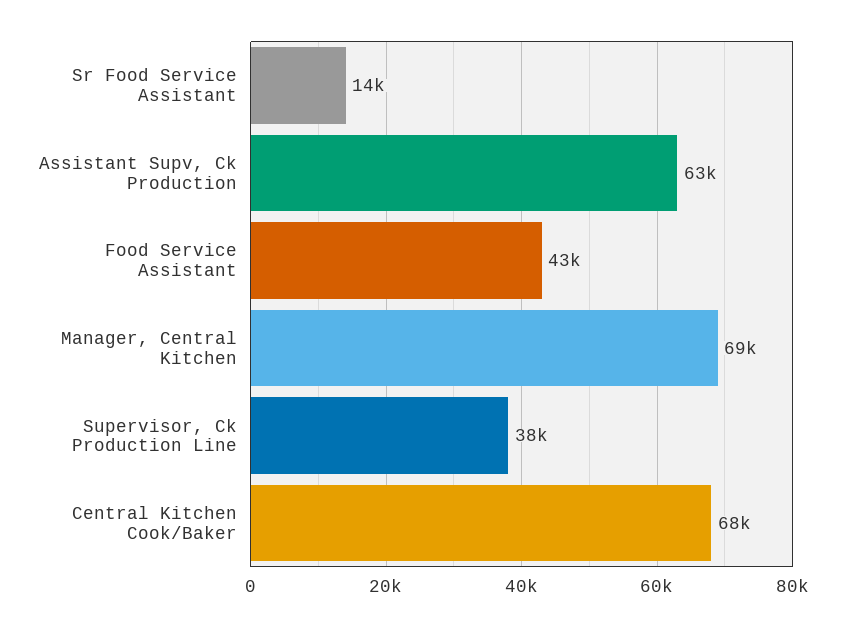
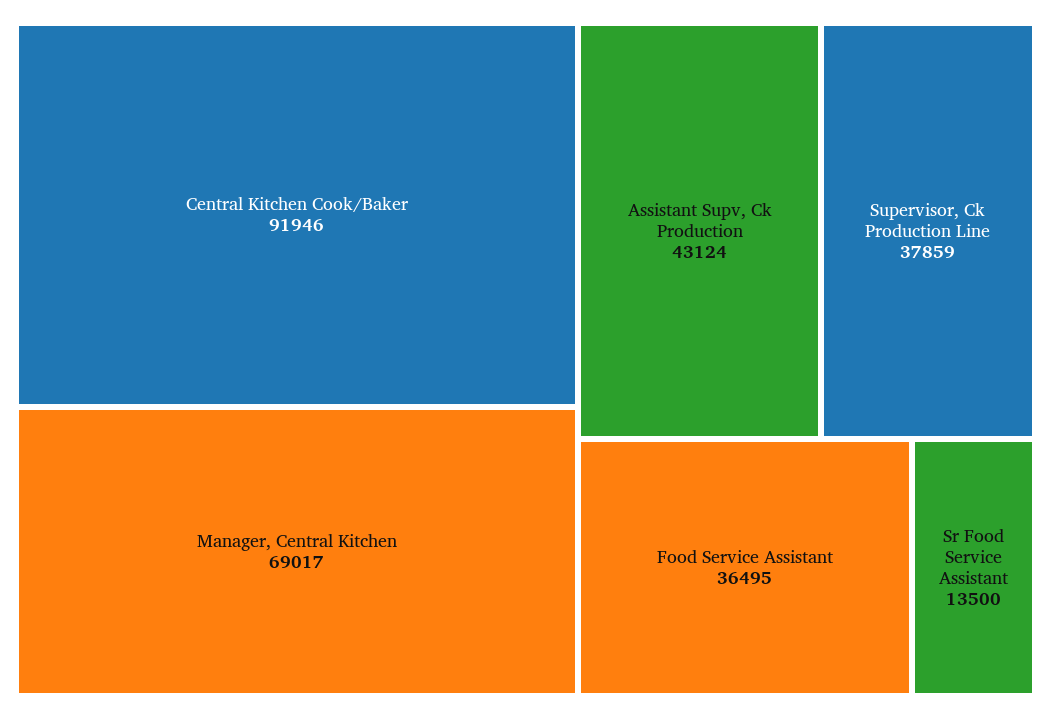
Assistant Supv, Ck Production: 63000 -> 43124
Food Service Assistant: 43000 -> 36495
Central Kitchen Cook/Baker: 68000 -> 91946

